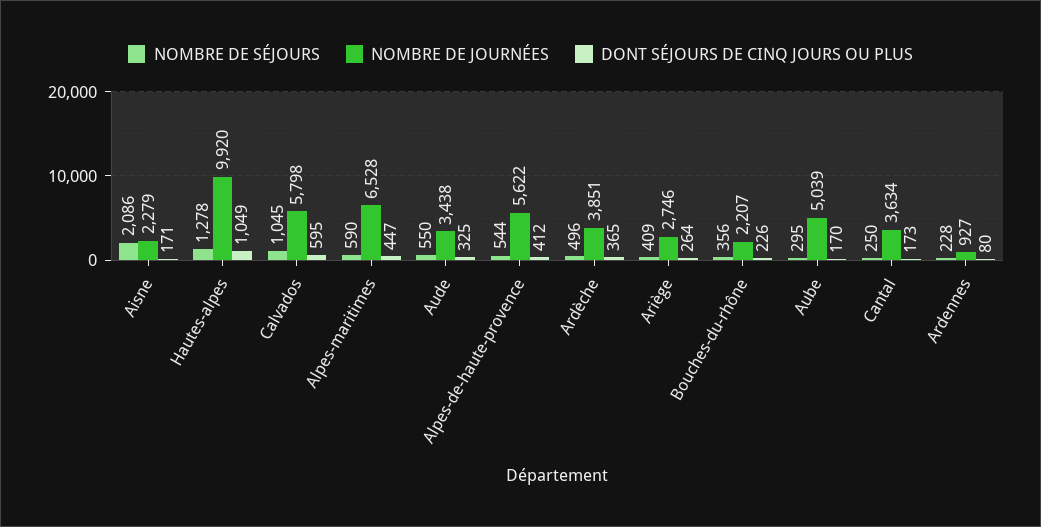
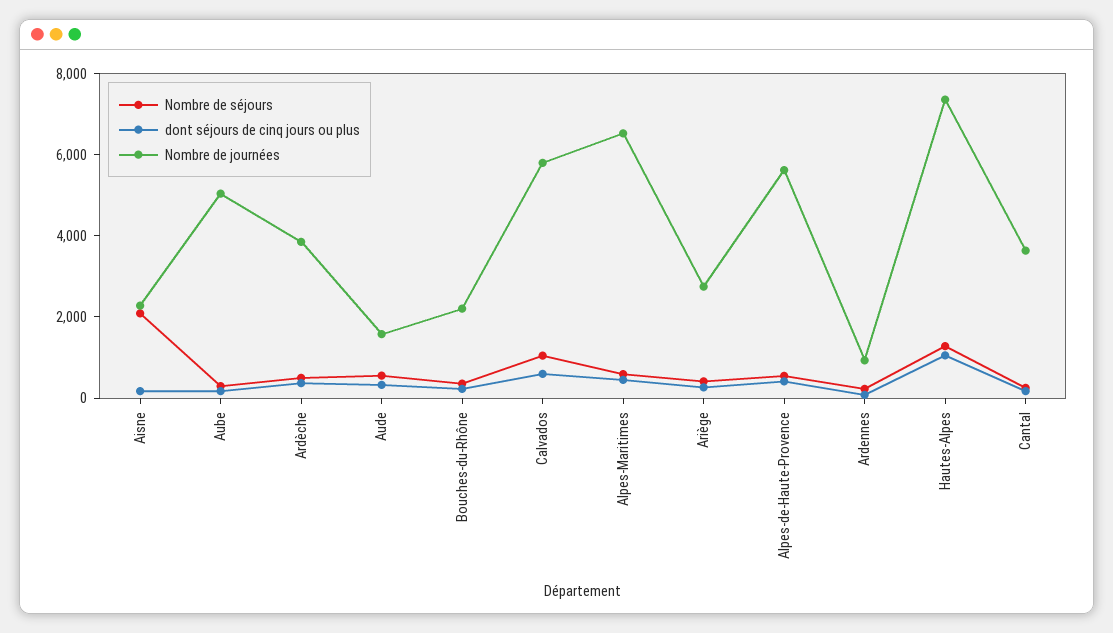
NOMBRE DE JOURNÉES, Hautes-alpes: 9920 -> 7500
NOMBRE DE JOURNÉES, Aude: 3438 -> 1500

